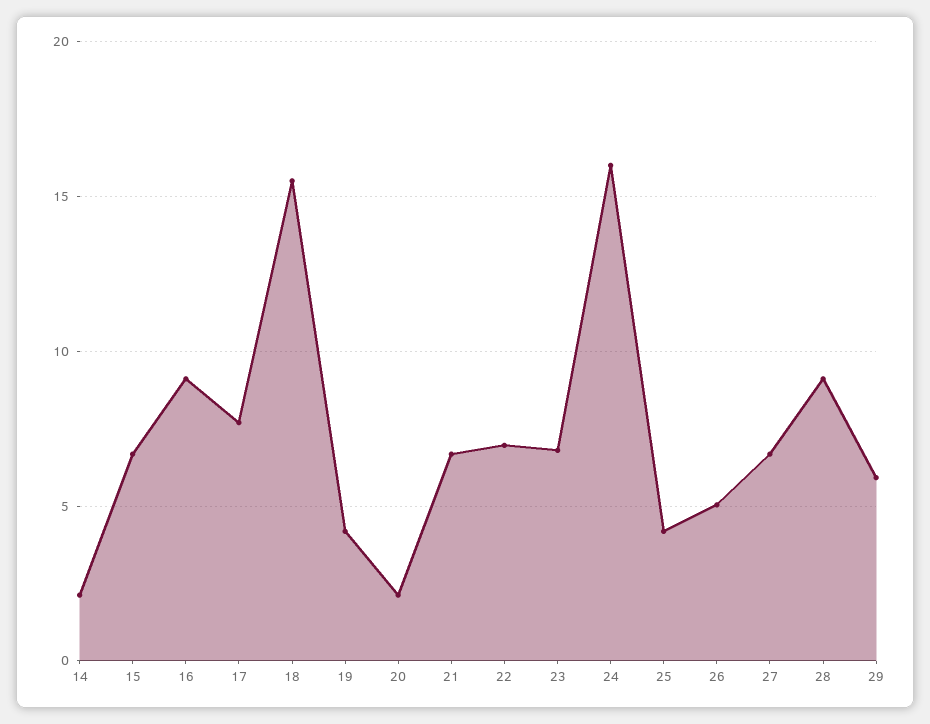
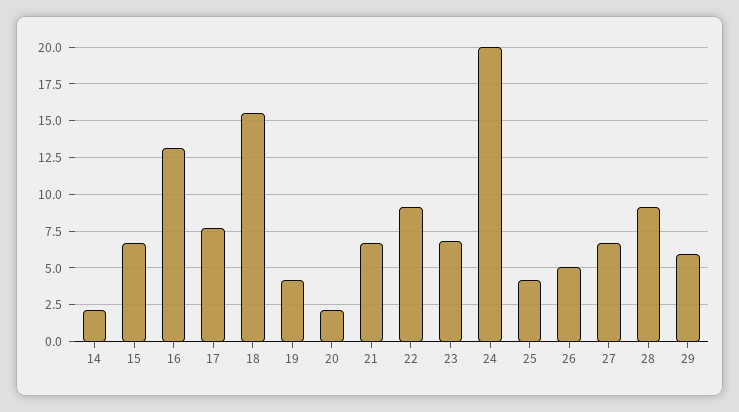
16: 9 -> 13
22: 7 -> 9
24: 16 -> 20

